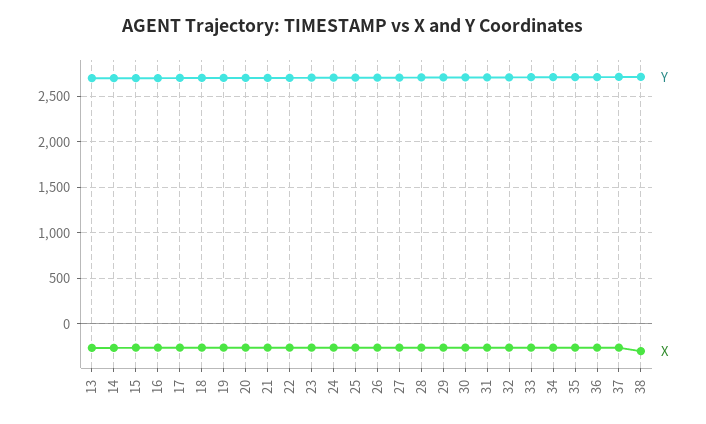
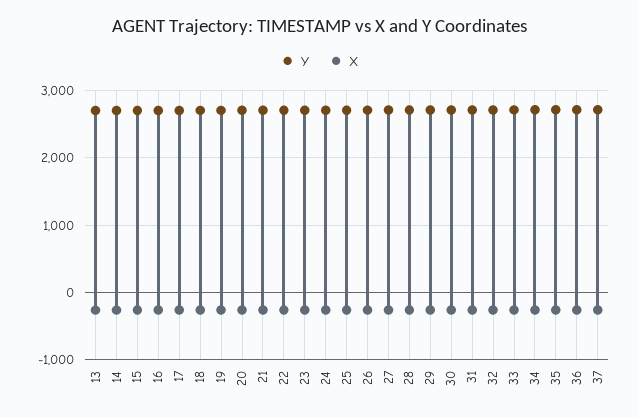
Y, 38: 2700 -> none
X, 38: -300 -> none

